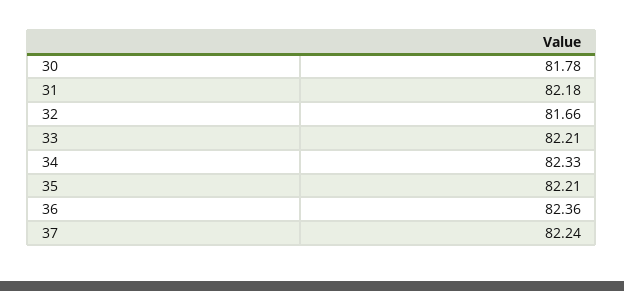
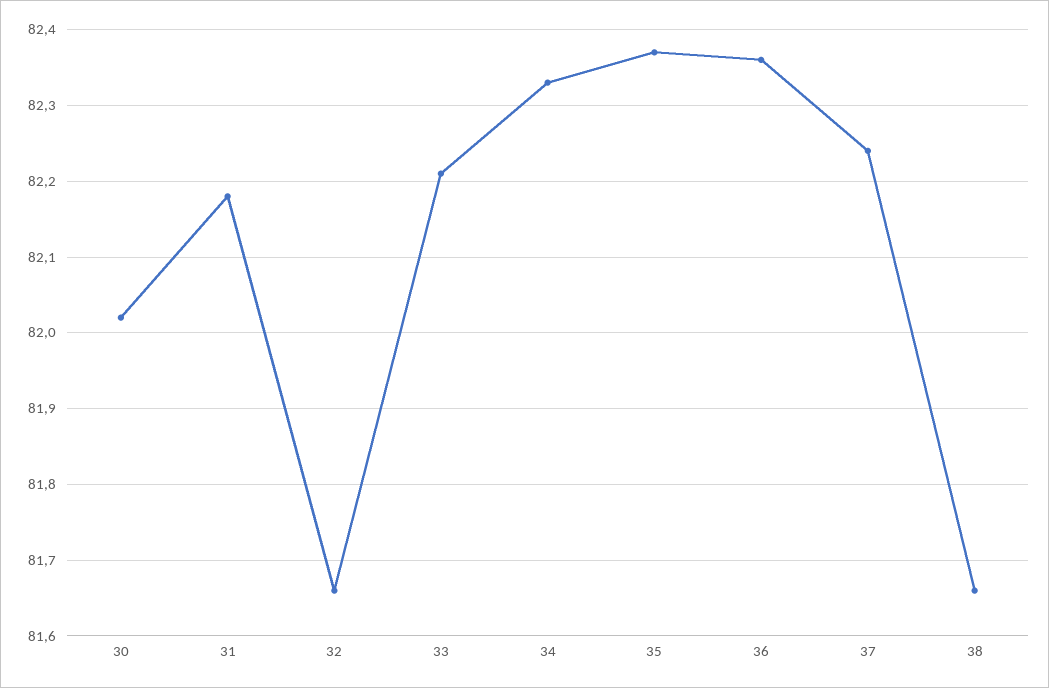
30: 81.78 -> 82.02
35: 82.21 -> 82.37
38: none -> 81.66

